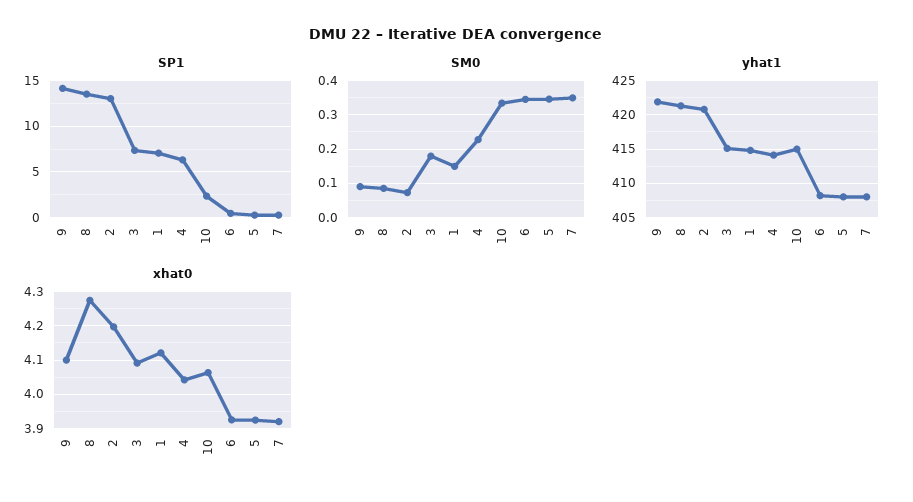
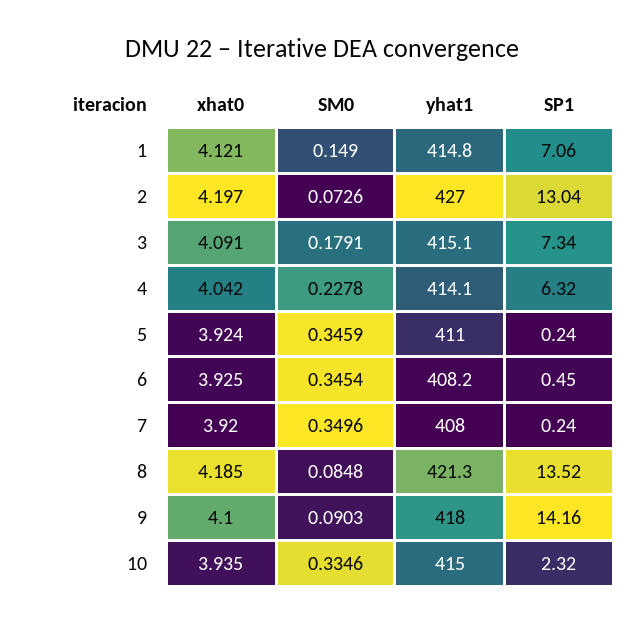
yhat1, 9: 422 -> 418
yhat1, 2: 421 -> 427
yhat1, 5: 408 -> 411
xhat0, 8: 4.28 -> 4.185
xhat0, 10: 4.06 -> 3.935

